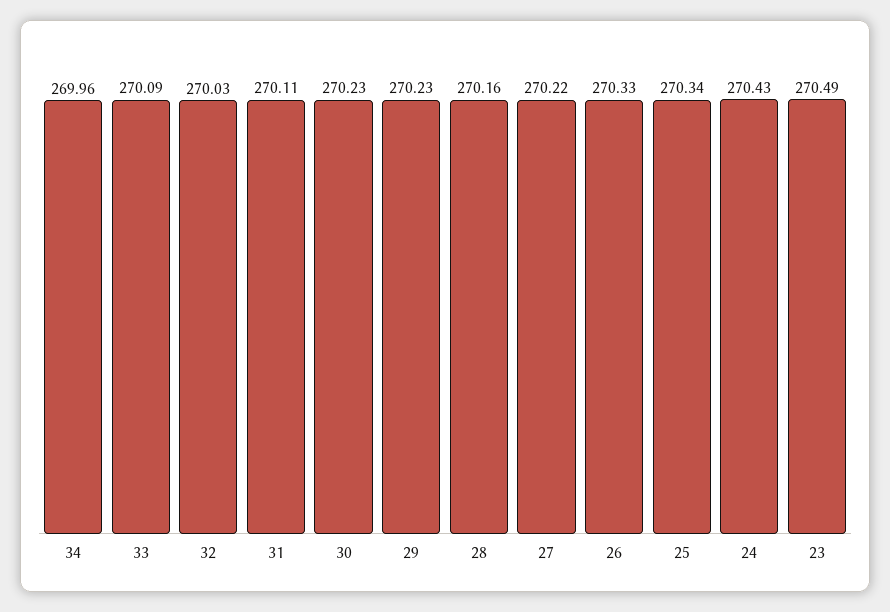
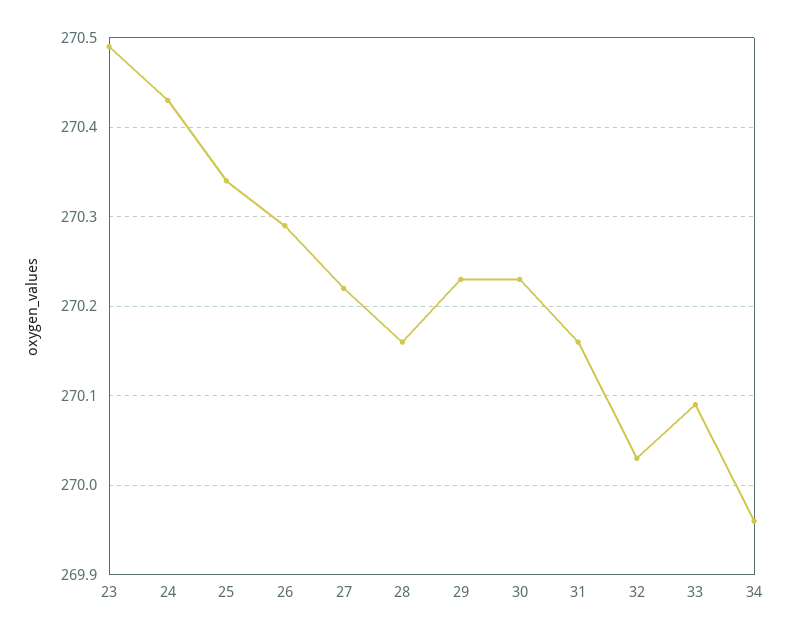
31: 270.11 -> 270.16
26: 270.33 -> 270.29

